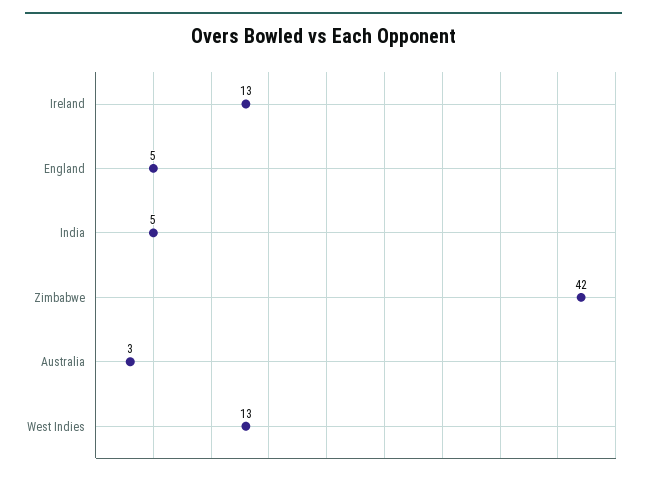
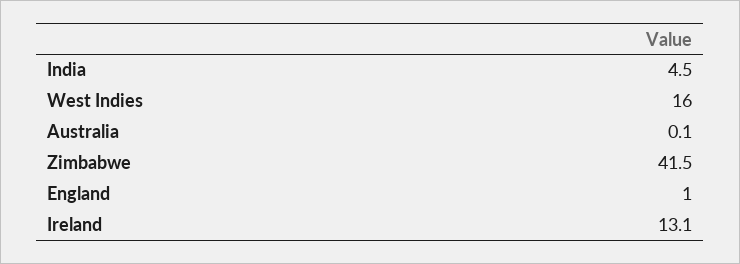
England: 5 -> 1
Australia: 3 -> 0.1
West Indies: 13 -> 16

